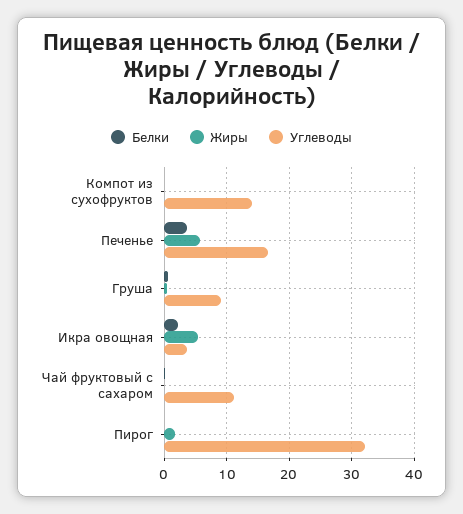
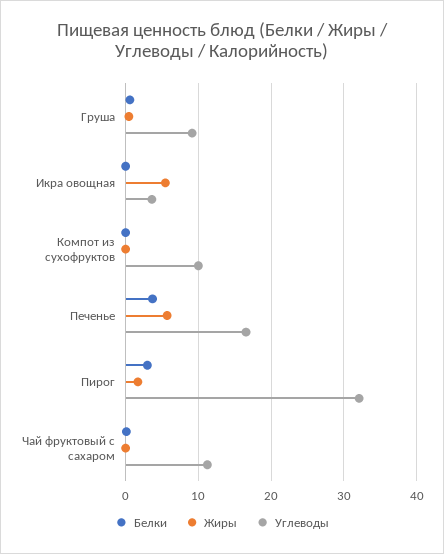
Углеводы, Компот из сухофруктов: 14 -> 10
Белки, Икра овощная: 2 -> 0
Белки, Пирог: 0 -> 3

